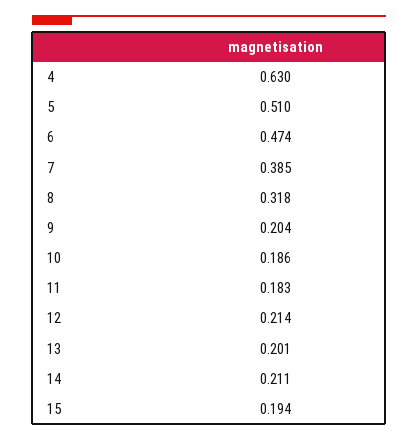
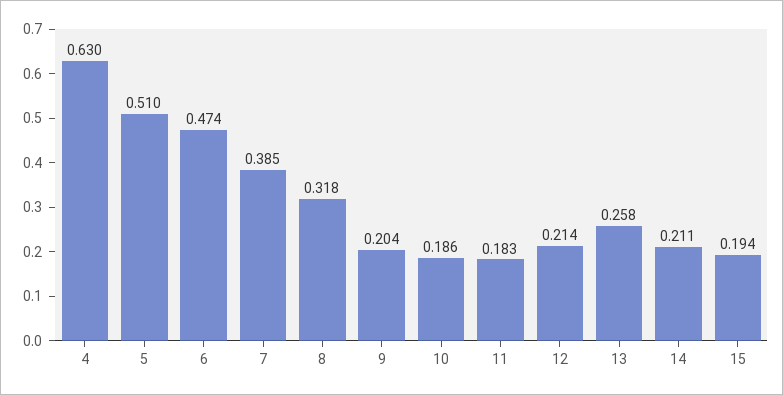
13: 0.201 -> 0.258

